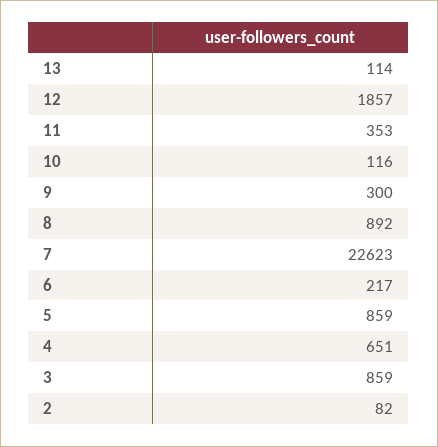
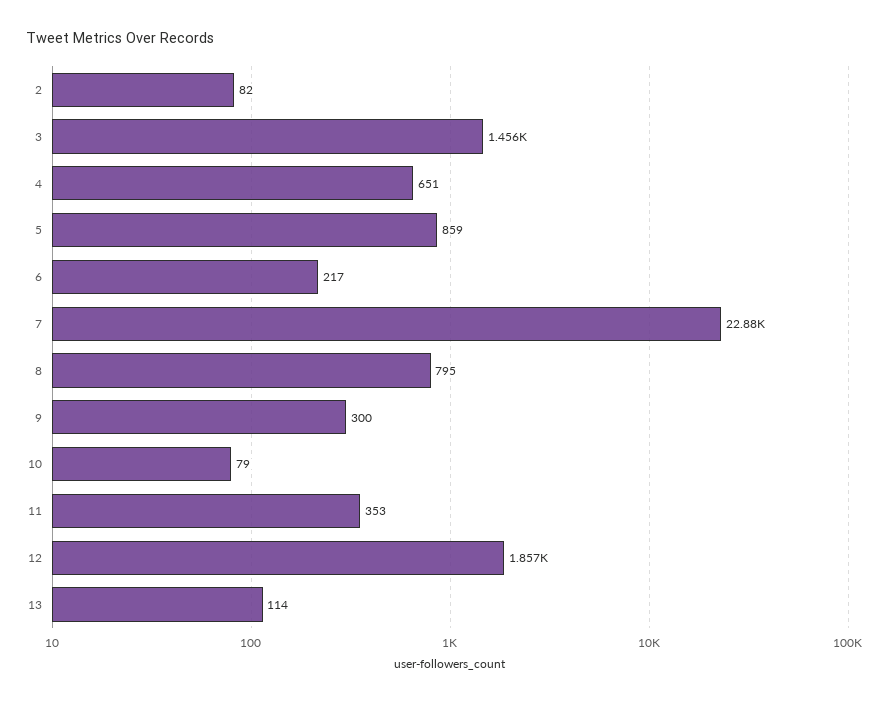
10: 116 -> 79
8: 892 -> 795
7: 22623 -> 22880
3: 859 -> 1456

